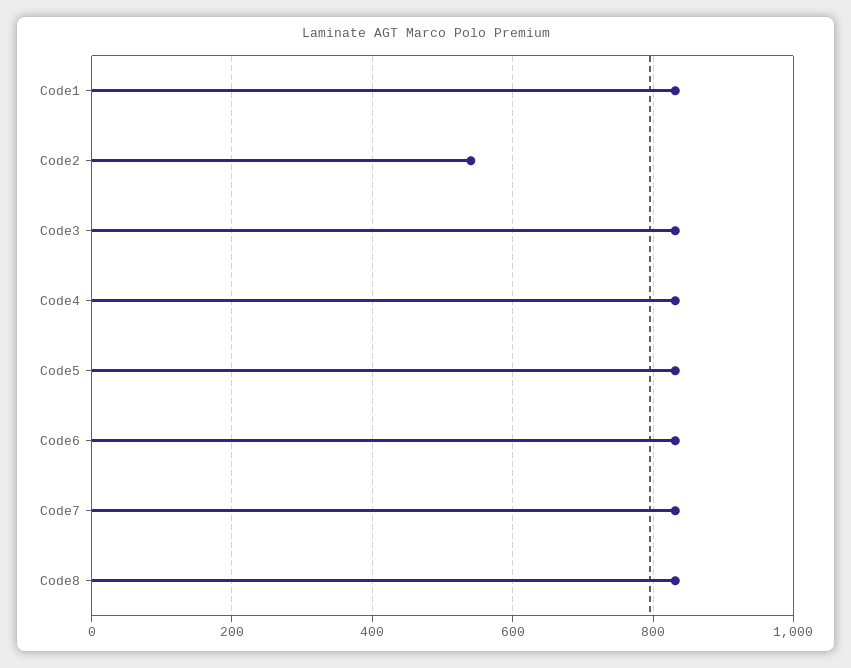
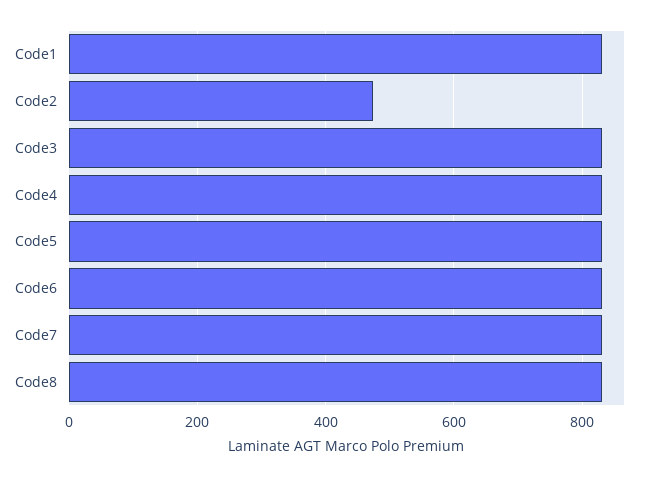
Code2: 540 -> 480

